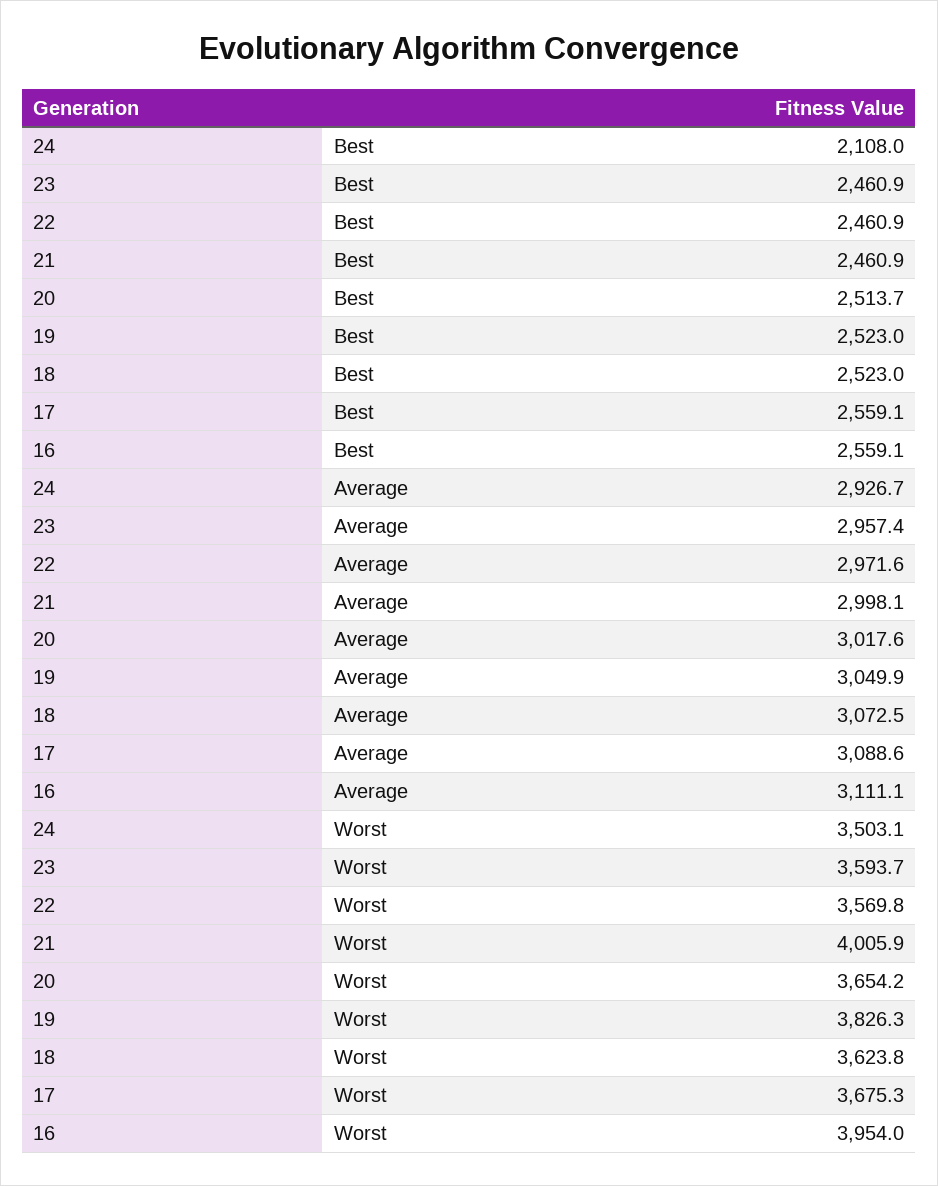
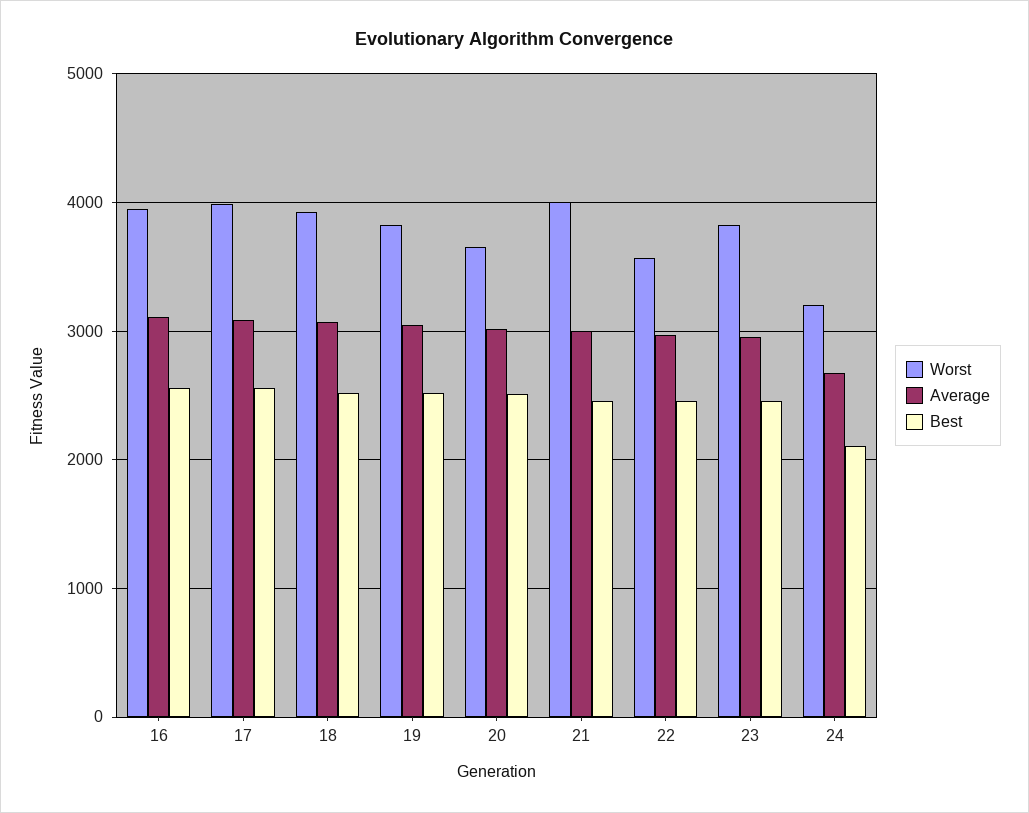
Average, 24: 2926.7 -> 2700
Worst, 24: 3503.1 -> 3200
Worst, 23: 3593.7 -> 3800
Worst, 18: 3623.8 -> 3900
Worst, 17: 3675.3 -> 4000

